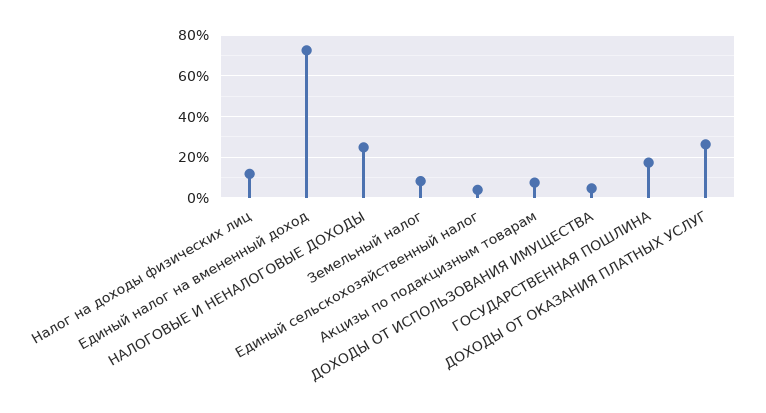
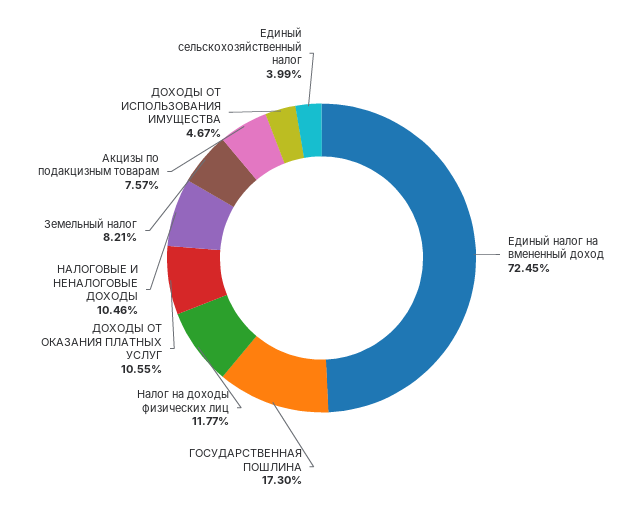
НАЛОГОВЫЕ И НЕНАЛОГОВЫЕ ДОХОДЫ: 25 -> 10.46
ДОХОДЫ ОТ ОКАЗАНИЯ ПЛАТНЫХ УСЛУГ: 25 -> 10.55

